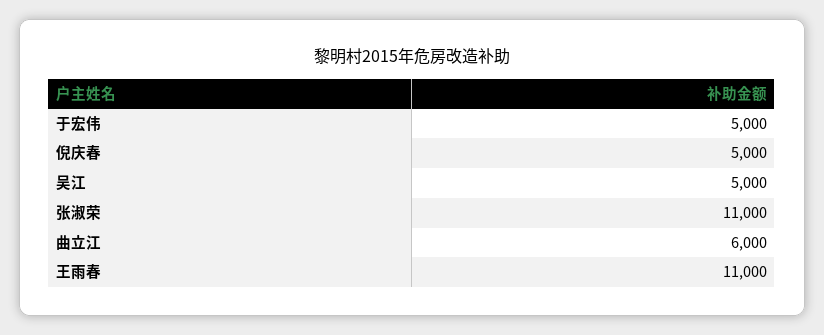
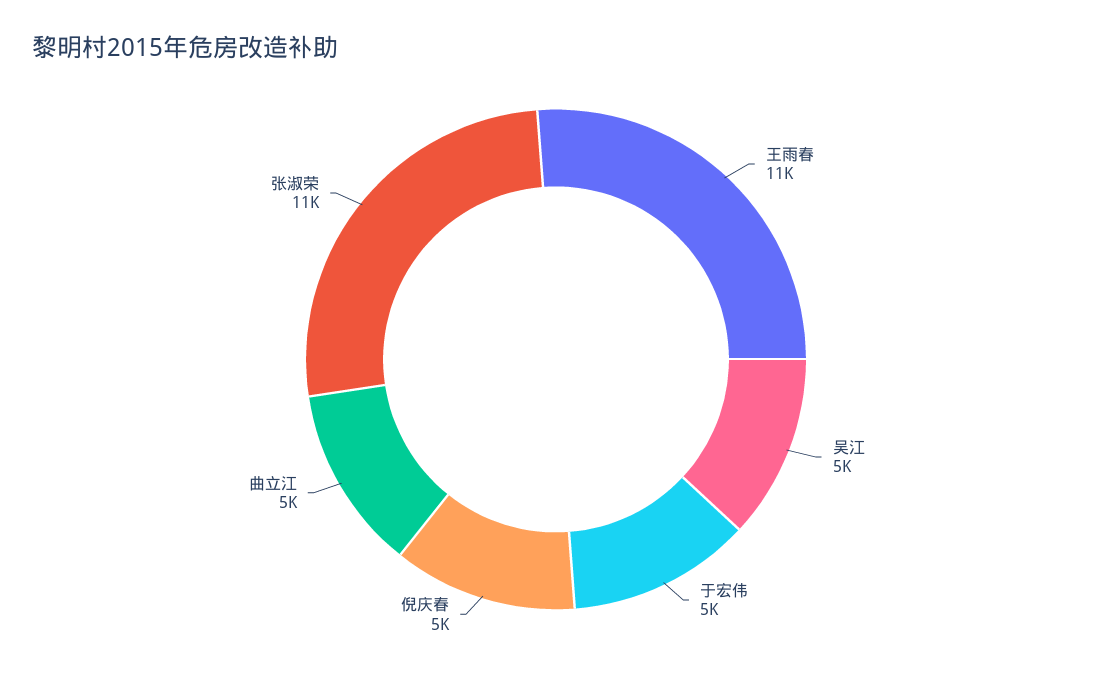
曲立江: 6000 -> 5000

